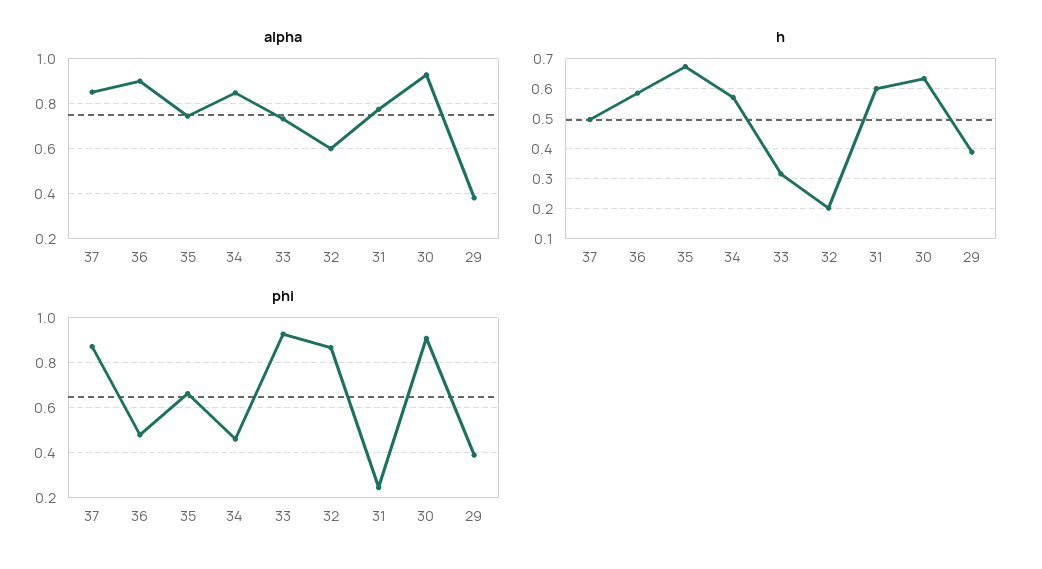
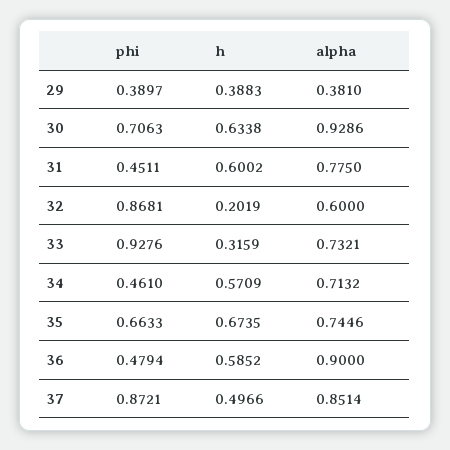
alpha, 34: 0.85 -> 0.7132
phi, 31: 0.25 -> 0.4511
phi, 30: 0.9 -> 0.7063

